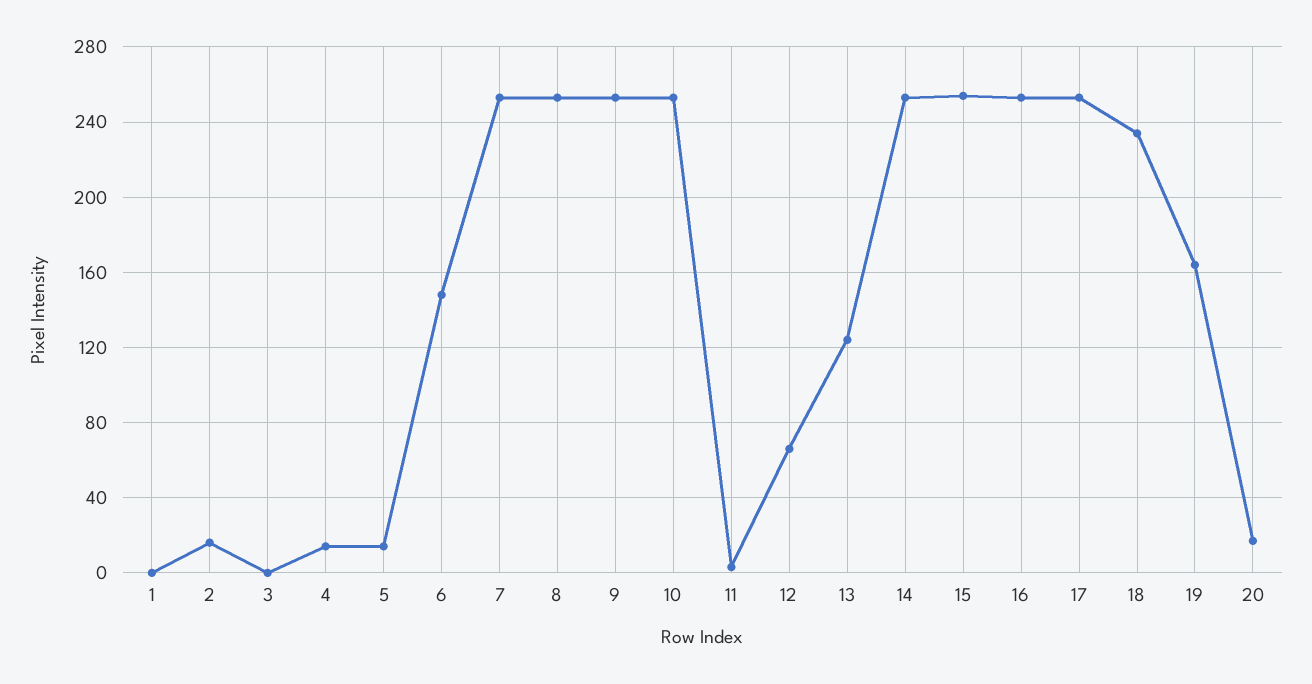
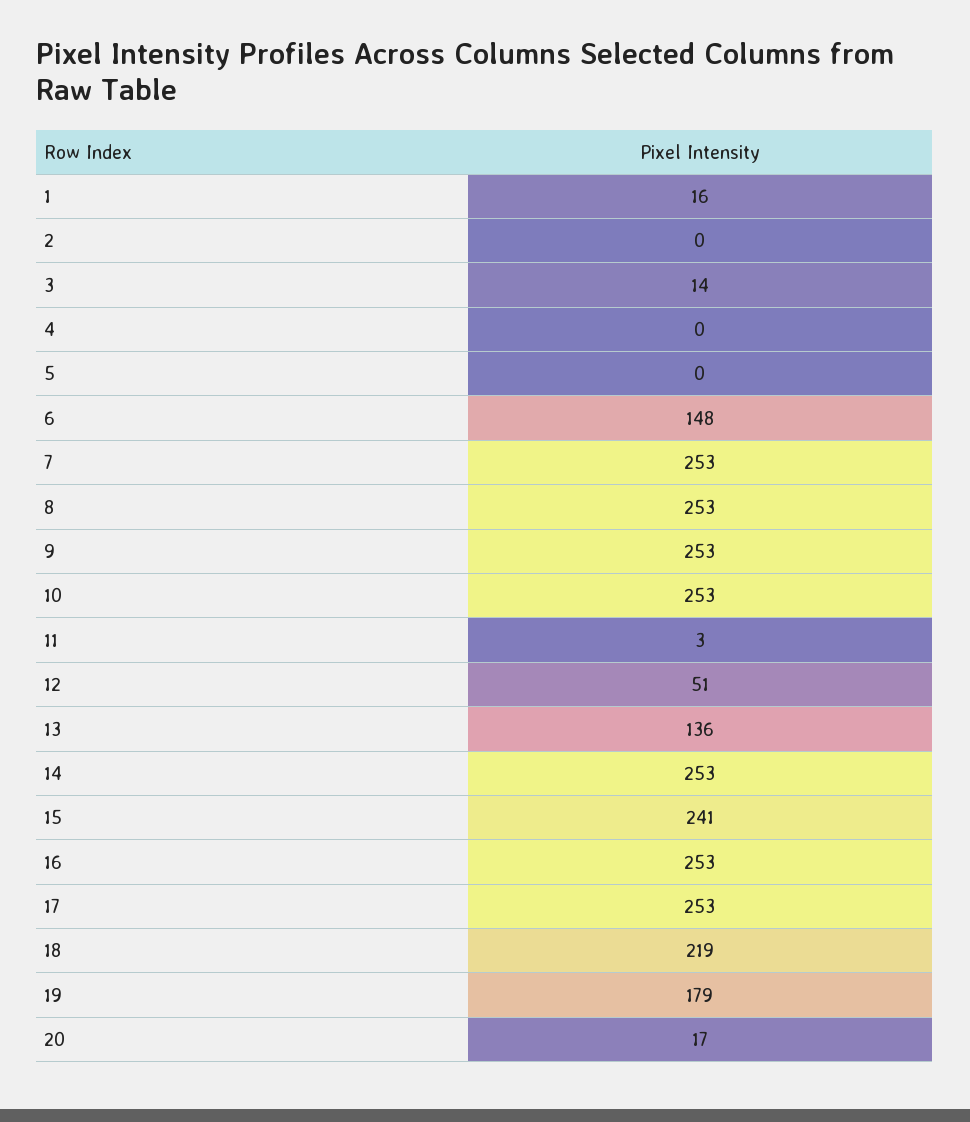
1: 0 -> 16
2: 15 -> 0
3: 0 -> 14
4: 15 -> 0
5: 15 -> 0
12: 65 -> 51
13: 125 -> 136
15: 255 -> 241
18: 235 -> 219
19: 165 -> 179

